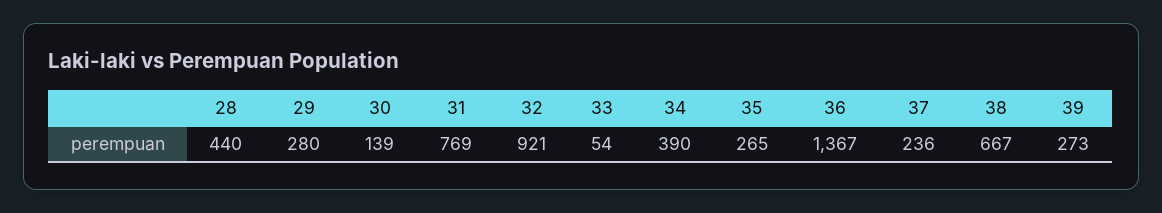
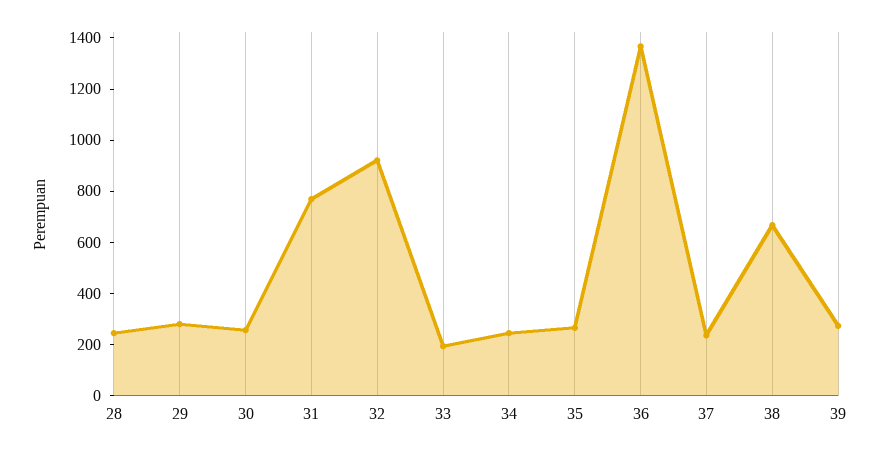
28: 440 -> 250
30: 139 -> 250
33: 54 -> 200
34: 390 -> 250

